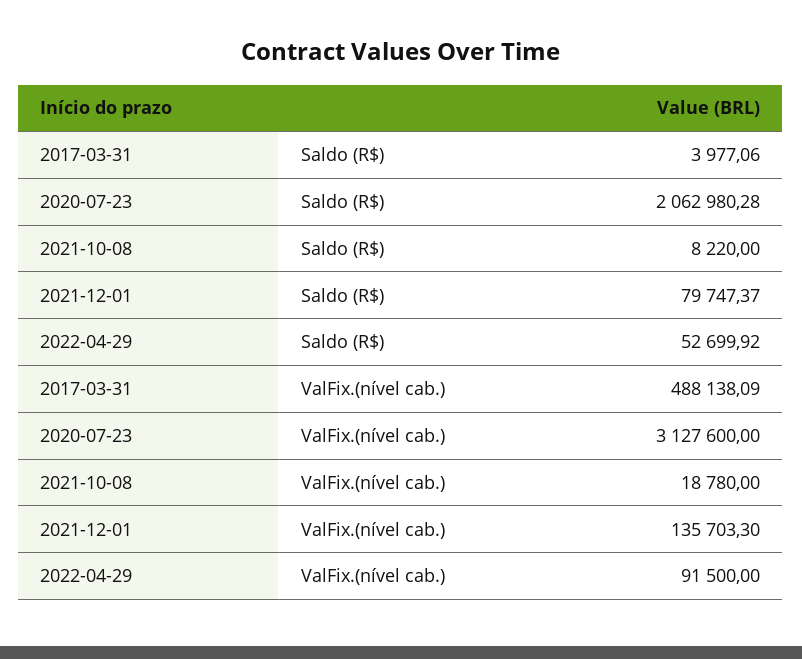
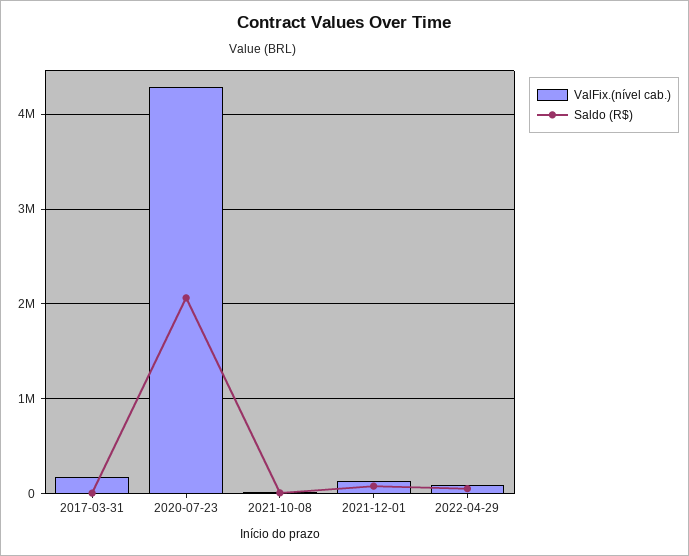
ValFix.(nível cab.), 2017-03-31: 488138.09 -> 200000
ValFix.(nível cab.), 2020-07-23: 3127600 -> 4300000

